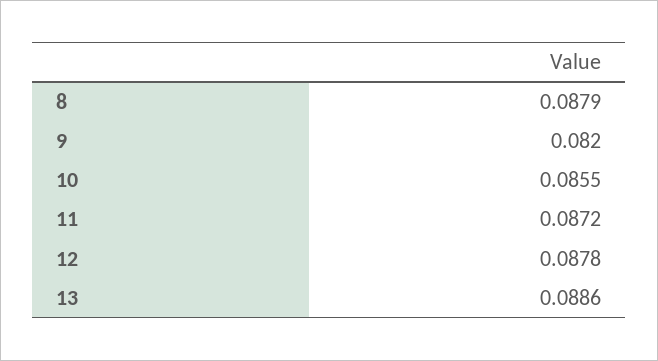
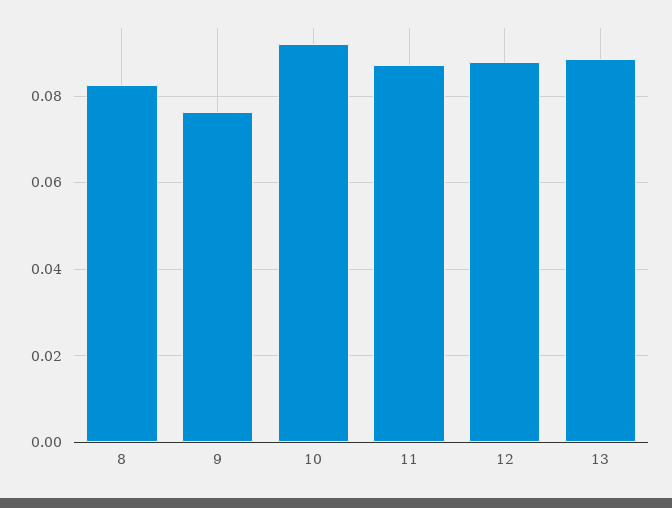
8: 0.0879 -> 0.082
9: 0.082 -> 0.076
10: 0.0855 -> 0.092

